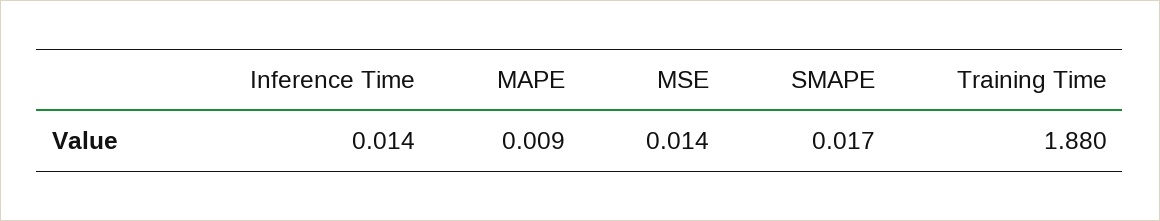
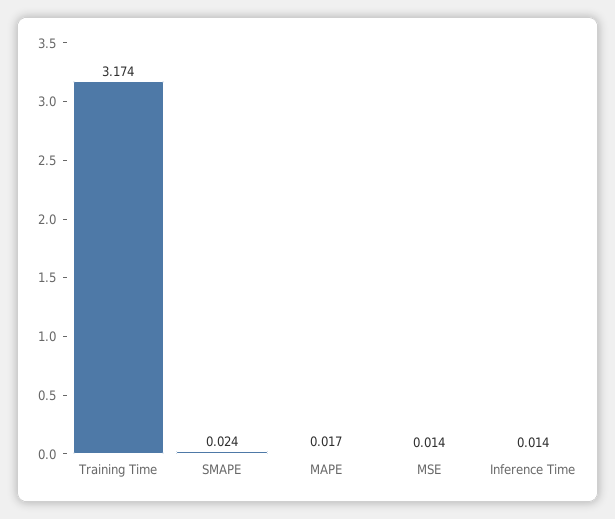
MAPE: 0.009 -> 0.017
SMAPE: 0.017 -> 0.024
Training Time: 1.88 -> 3.174

